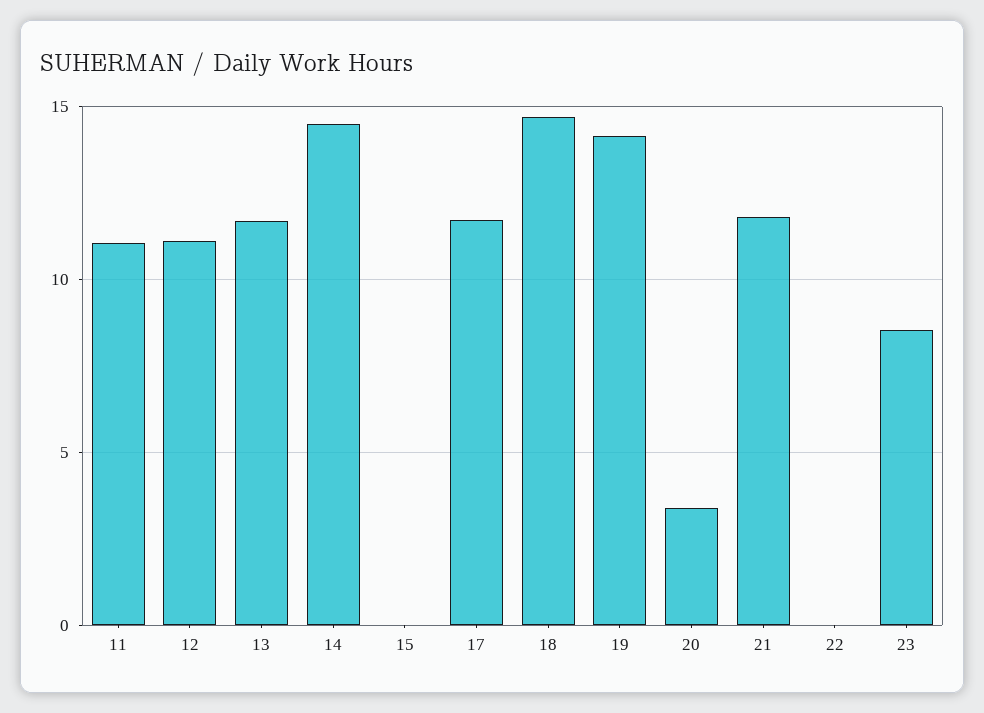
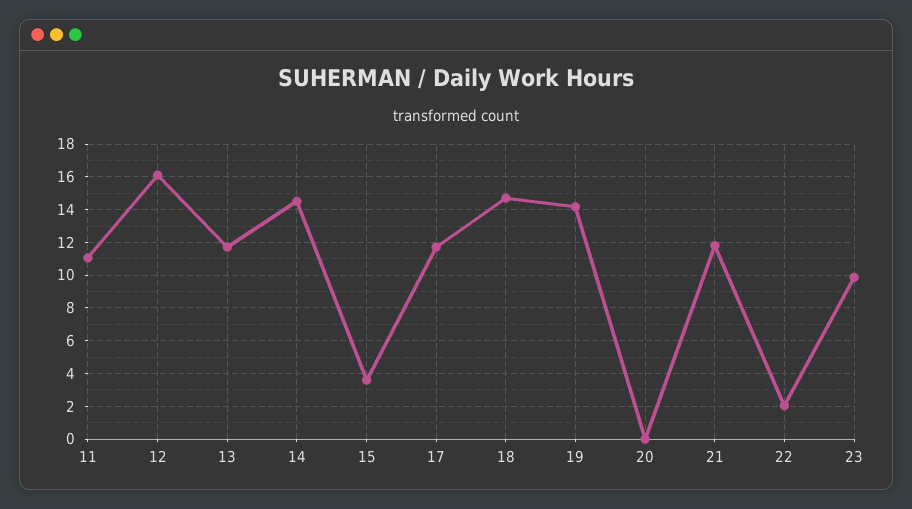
12: 11 -> 16
15: 0 -> 3.5
20: 3.5 -> 0
22: 0 -> 2
23: 8.5 -> 10

